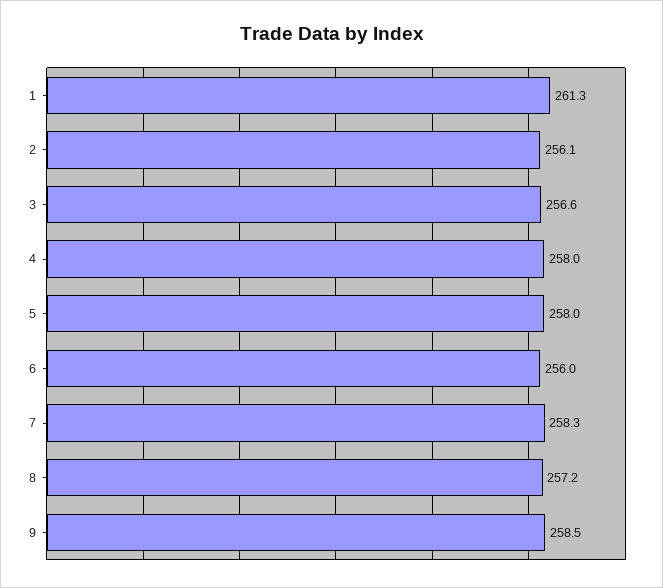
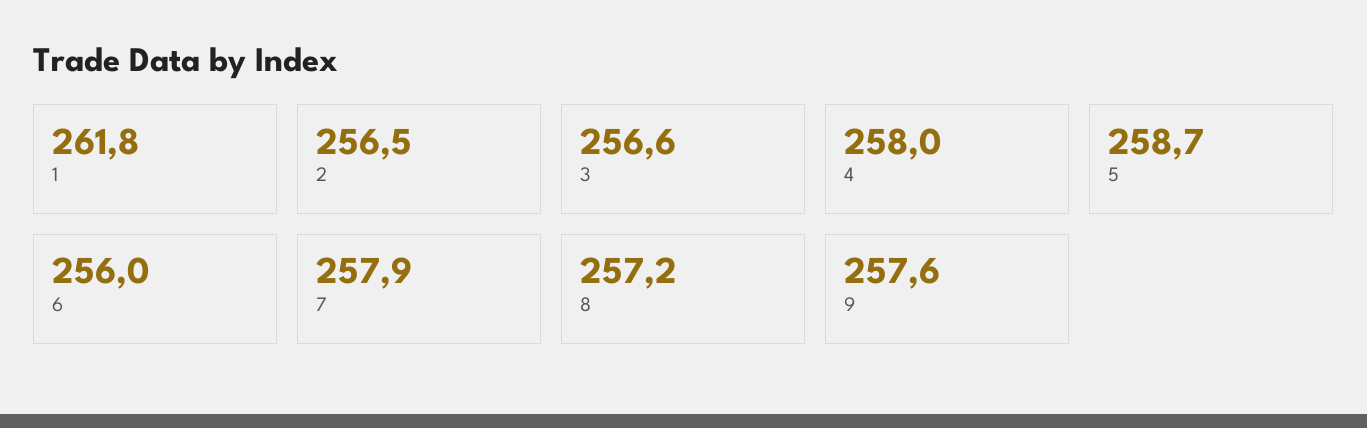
1: 261.3 -> 261.8
2: 256.1 -> 256.5
5: 258 -> 258.7
7: 258.3 -> 257.9
9: 258.5 -> 257.6

